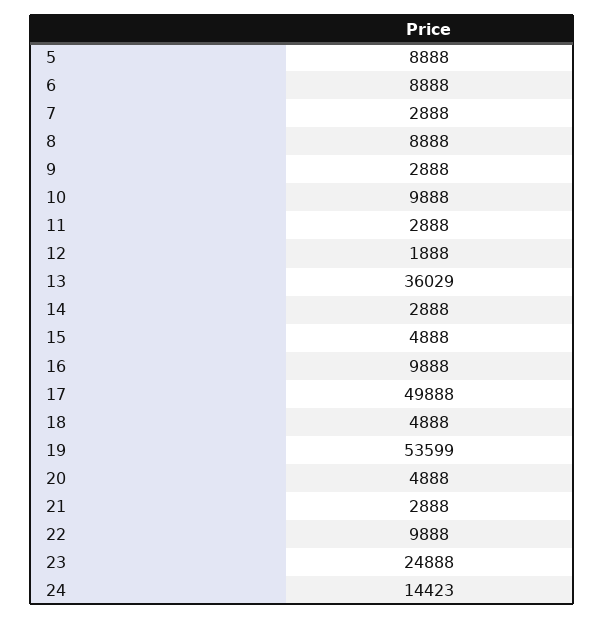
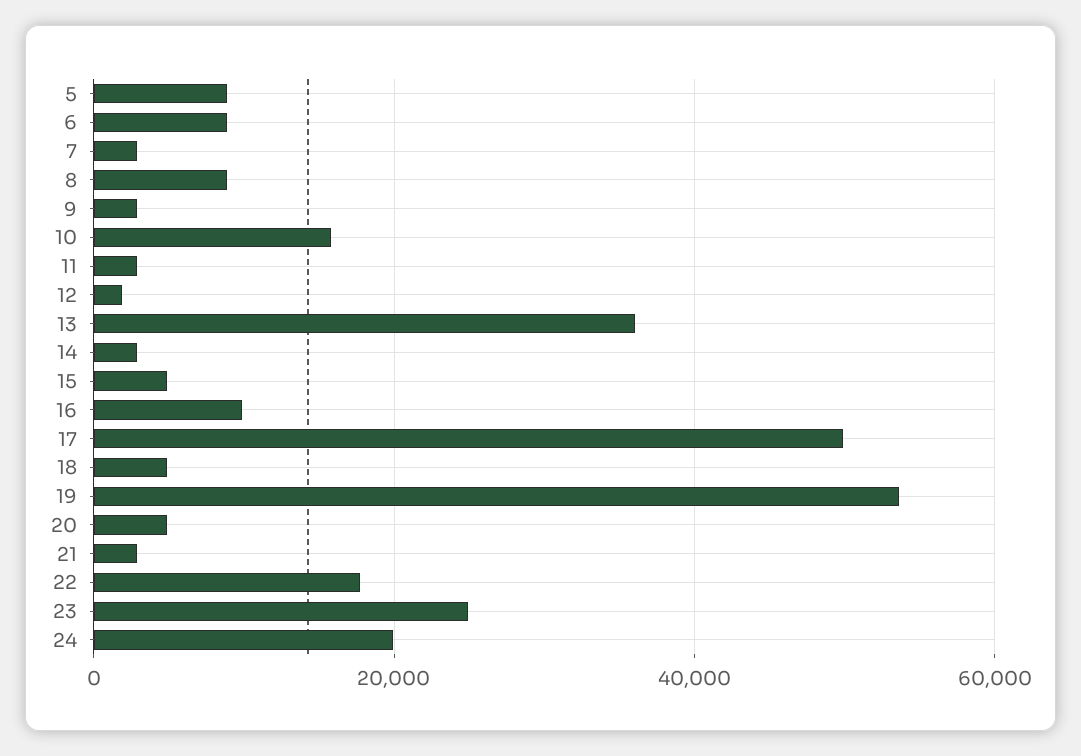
10: 9888 -> 16000
22: 9888 -> 18000
24: 14423 -> 20000

